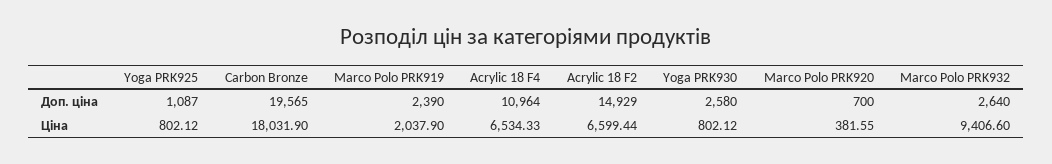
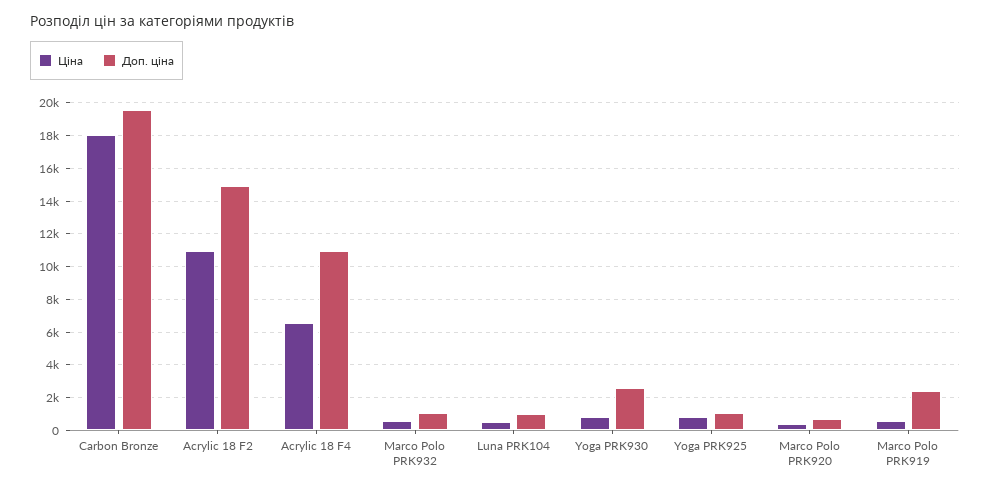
Доп. ціна, Marco Polo PRK932: 2640 -> 1000
Ціна, Marco Polo PRK919: 2037.9 -> 500
Ціна, Acrylic 18 F2: 6599.44 -> 11000
Ціна, Marco Polo PRK932: 9406.6 -> 500
Ціна, Luna PRK104: none -> 500
Доп. ціна, Luna PRK104: none -> 1000

